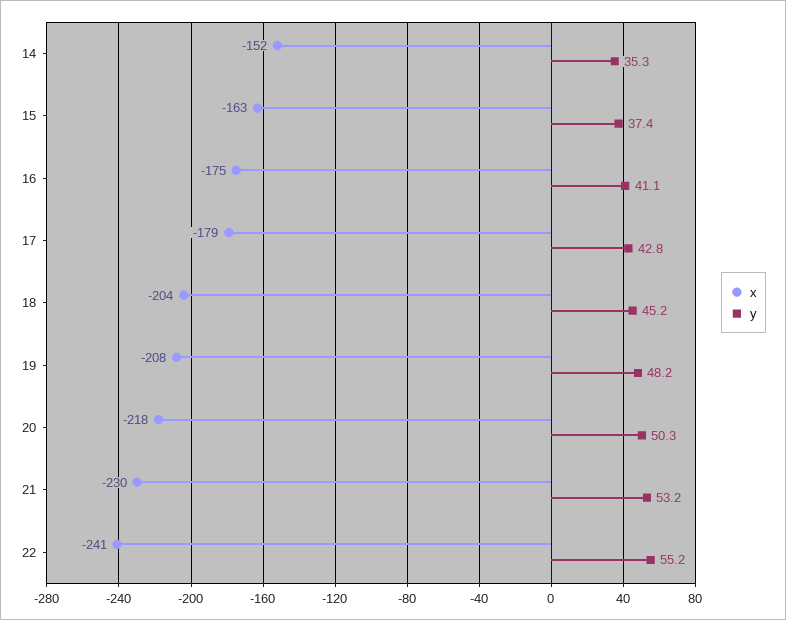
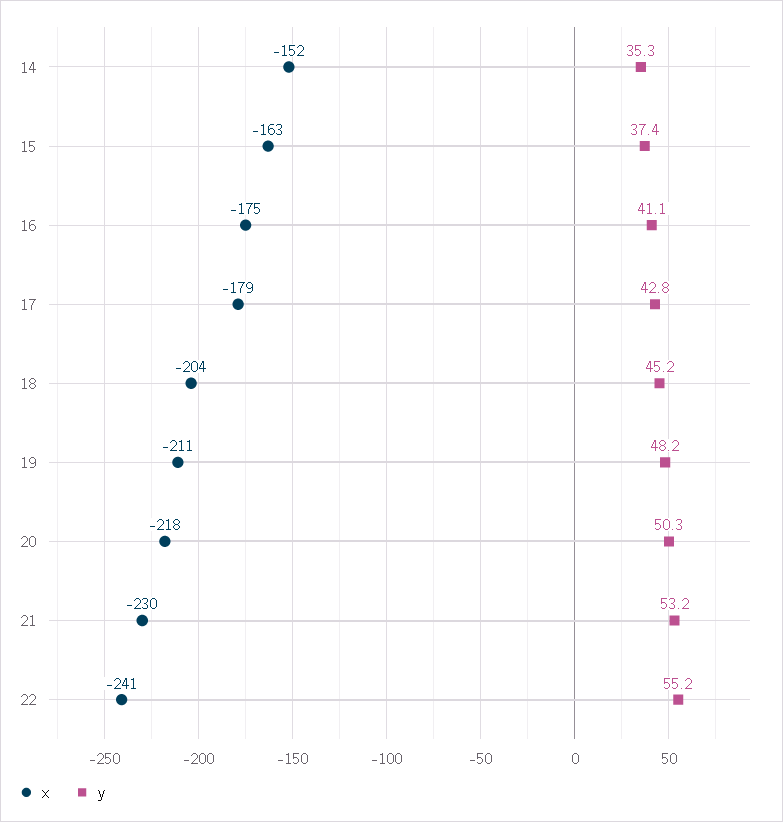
x, 19: -208 -> -211

